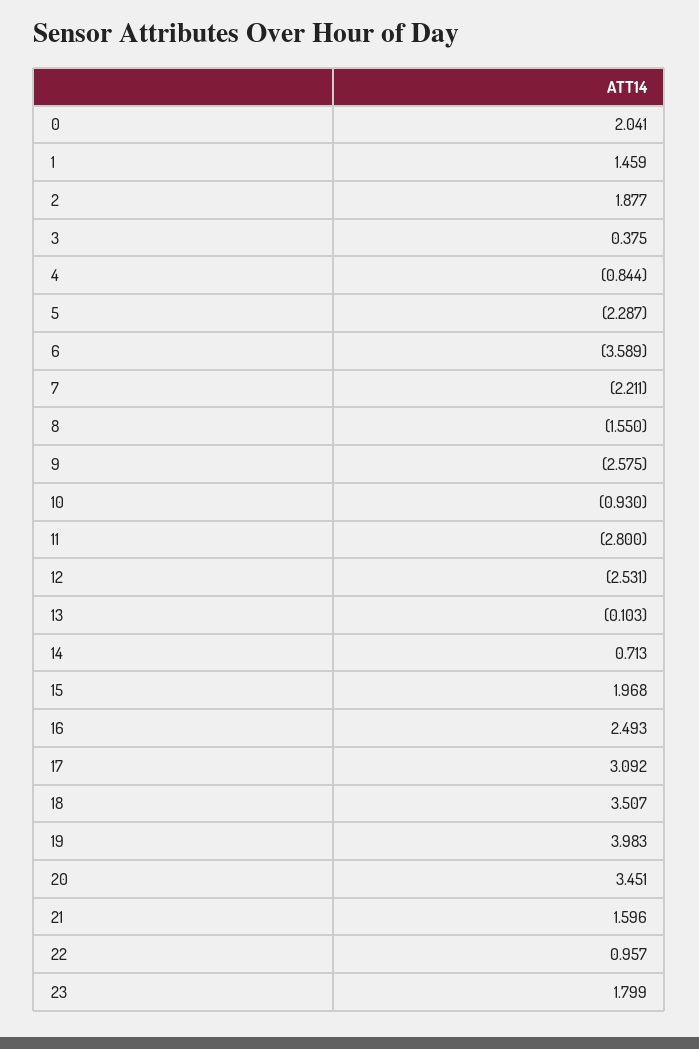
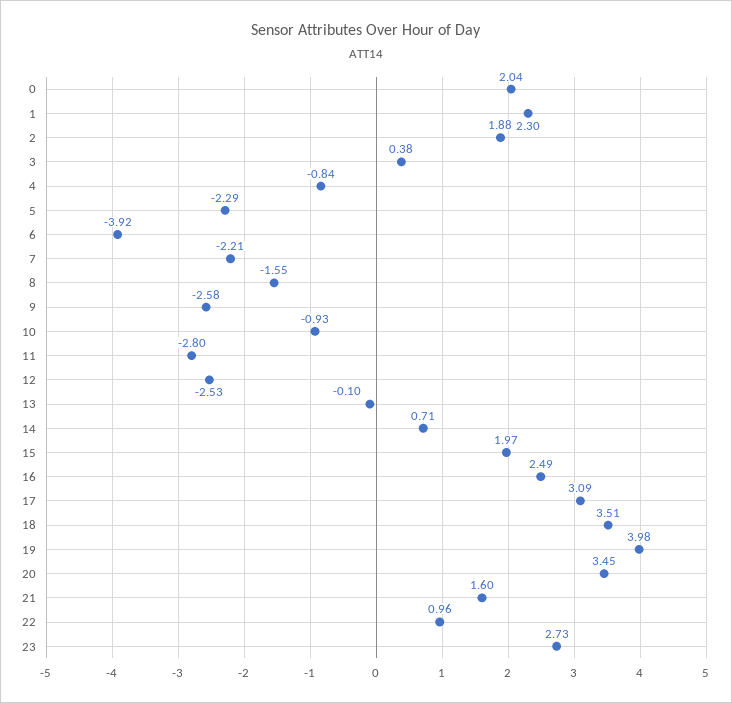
1: 1.459 -> 2.3
6: -3.589 -> -3.92
23: 1.799 -> 2.73

